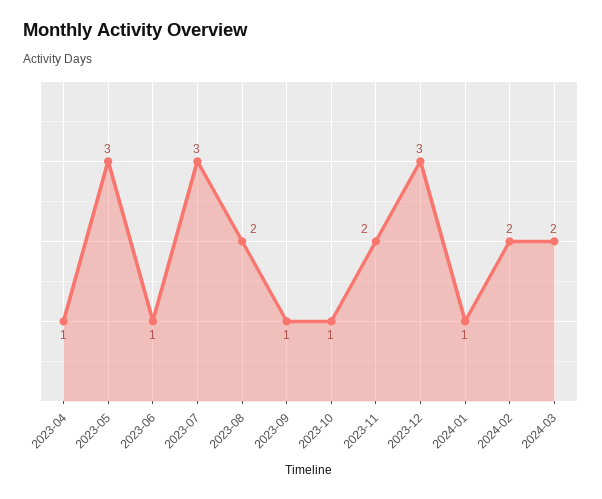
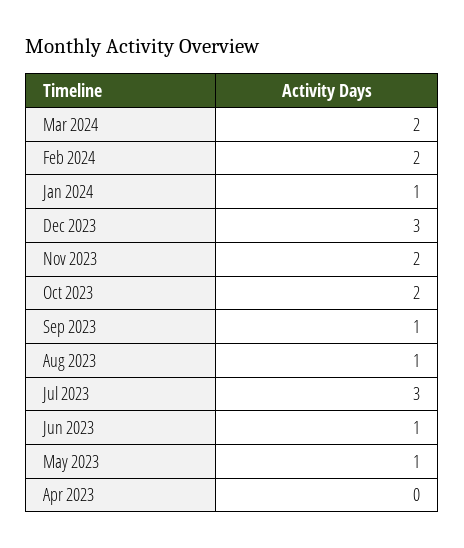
2023-04: 1 -> 0
2023-05: 3 -> 1
2023-08: 2 -> 1
2023-10: 1 -> 2

